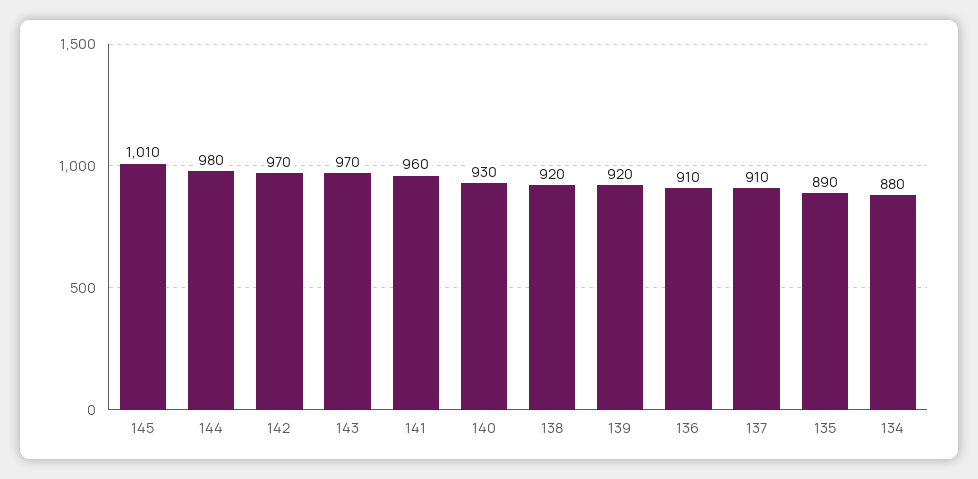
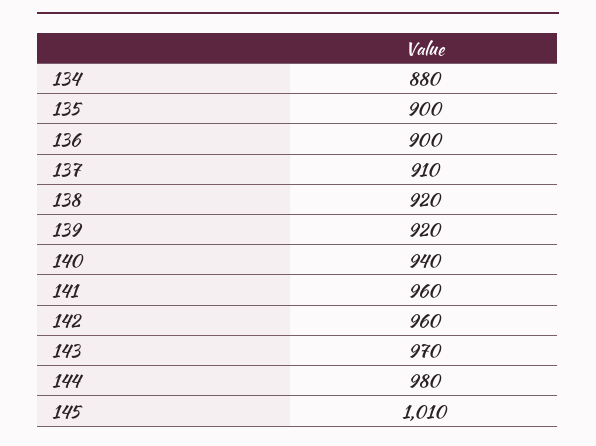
142: 970 -> 960
140: 930 -> 940
136: 910 -> 900
135: 890 -> 900

